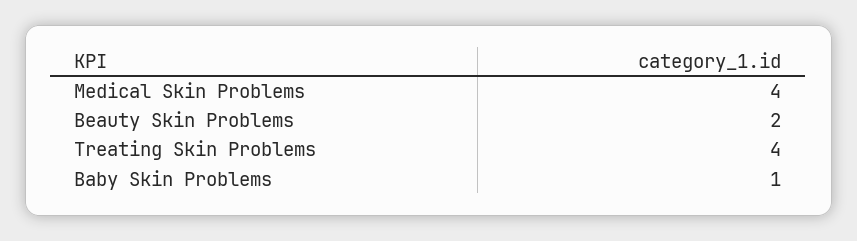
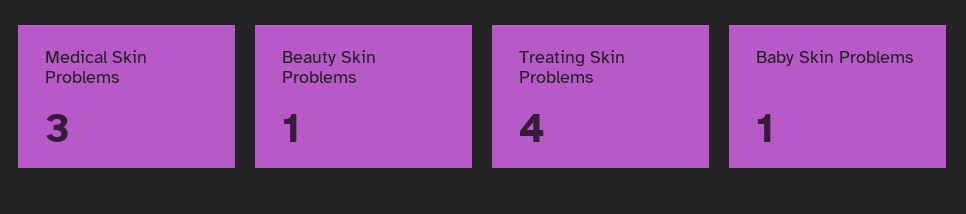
Medical Skin Problems: 4 -> 3
Beauty Skin Problems: 2 -> 1

